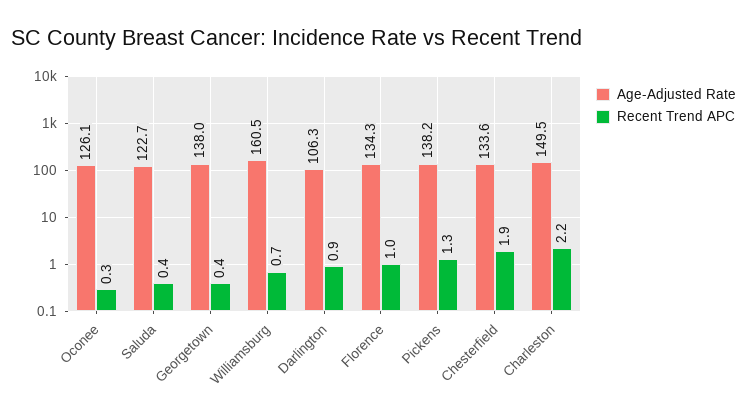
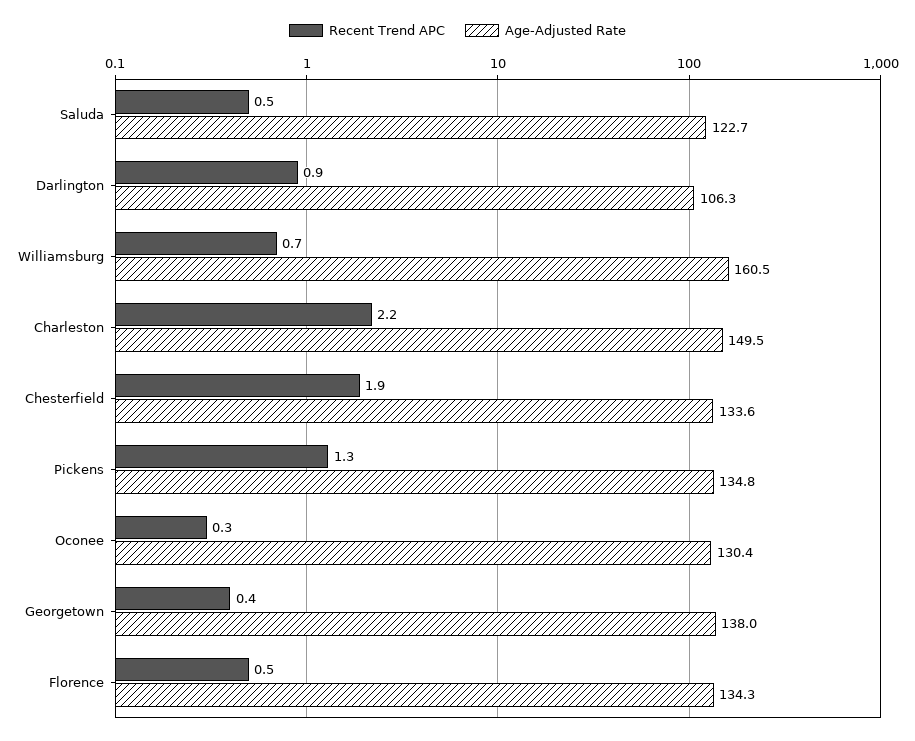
Age-Adjusted Rate, Oconee: 126.1 -> 130.4
Recent Trend APC, Saluda: 0.4 -> 0.5
Recent Trend APC, Florence: 1 -> 0.5
Age-Adjusted Rate, Pickens: 138.2 -> 134.8

